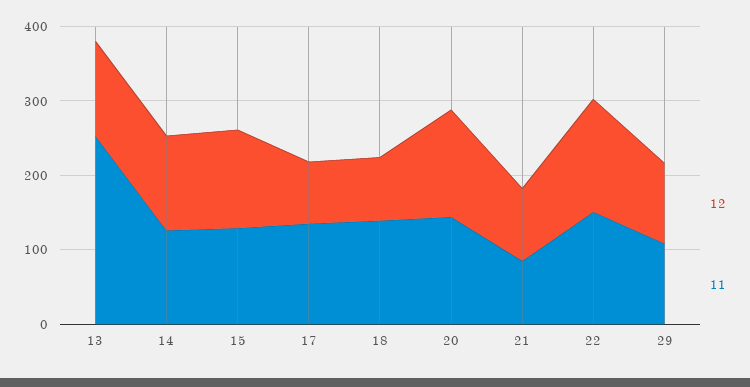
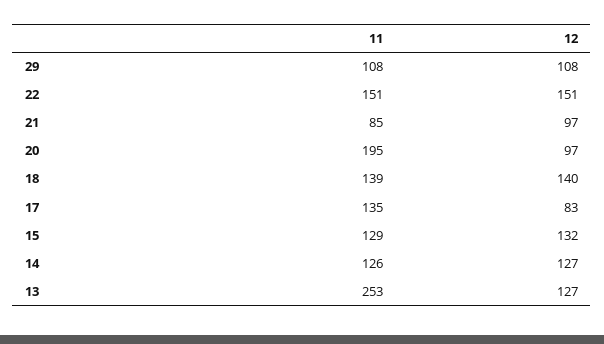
12, 18: 80 -> 140
12, 20: 140 -> 97
11, 20: 140 -> 195

